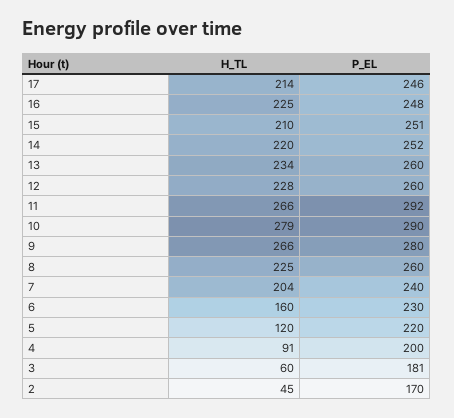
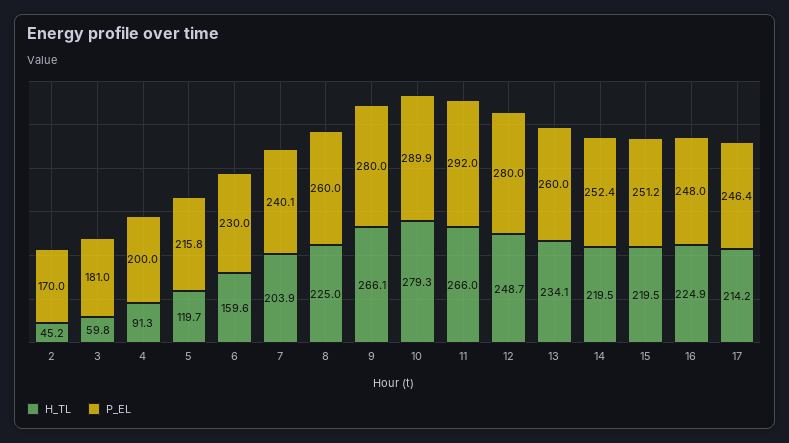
H_TL, 15: 210 -> 219.5
H_TL, 12: 228 -> 248.7
P_EL, 12: 260 -> 280
P_EL, 5: 220 -> 215.8

